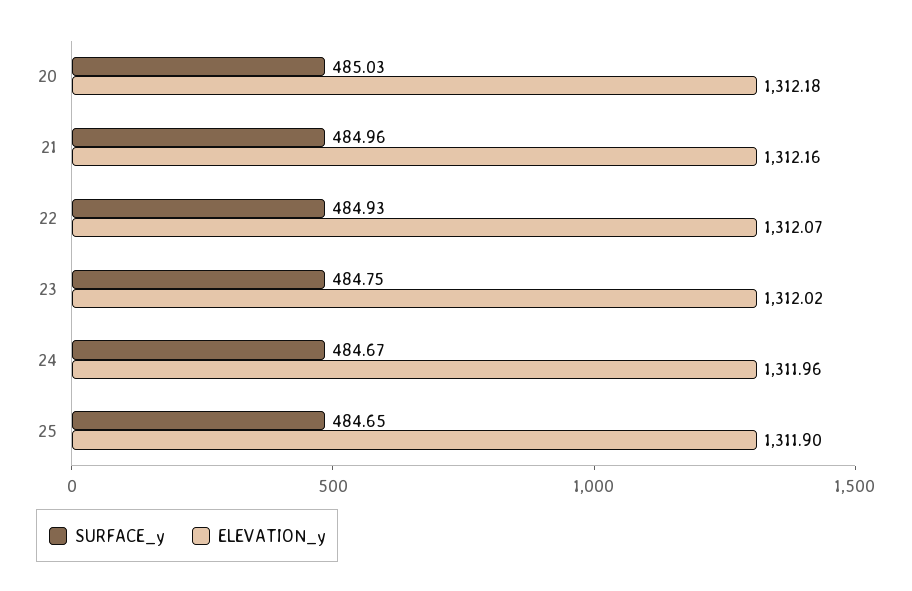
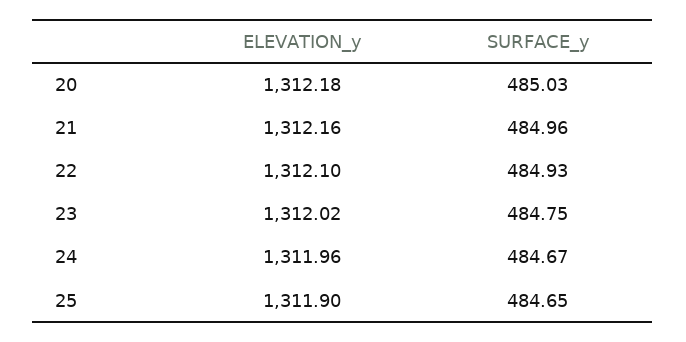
ELEVATION_y, 22: 1312.07 -> 1312.1

